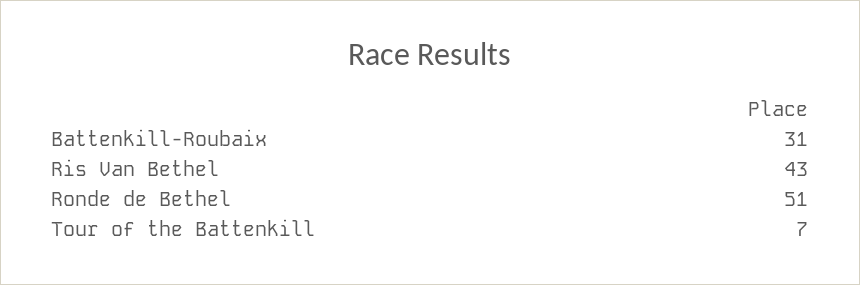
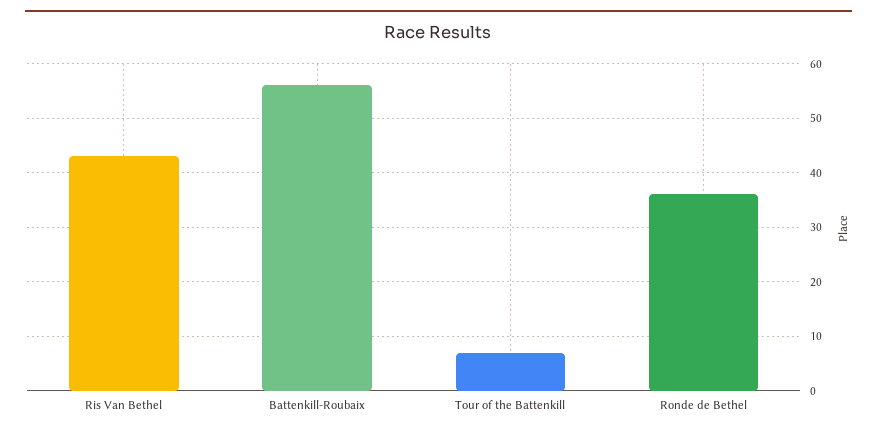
Battenkill-Roubaix: 31 -> 55
Ronde de Bethel: 51 -> 35

